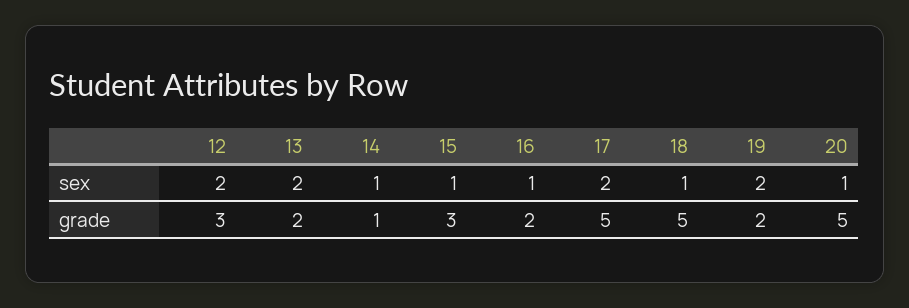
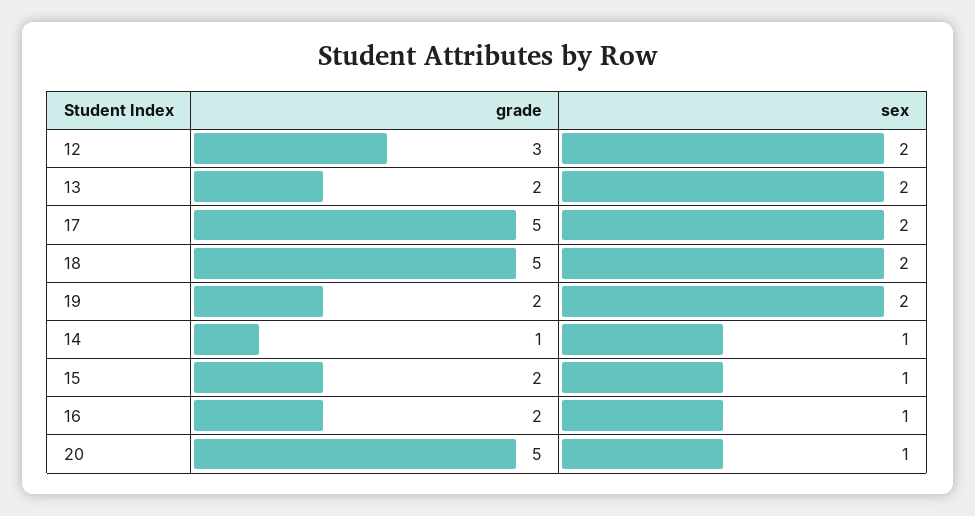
18, sex: 1 -> 2
15, grade: 3 -> 2

